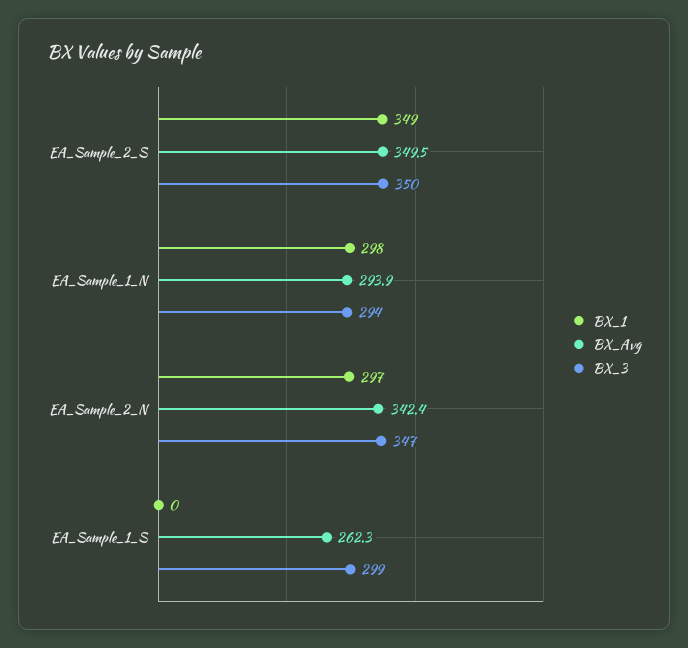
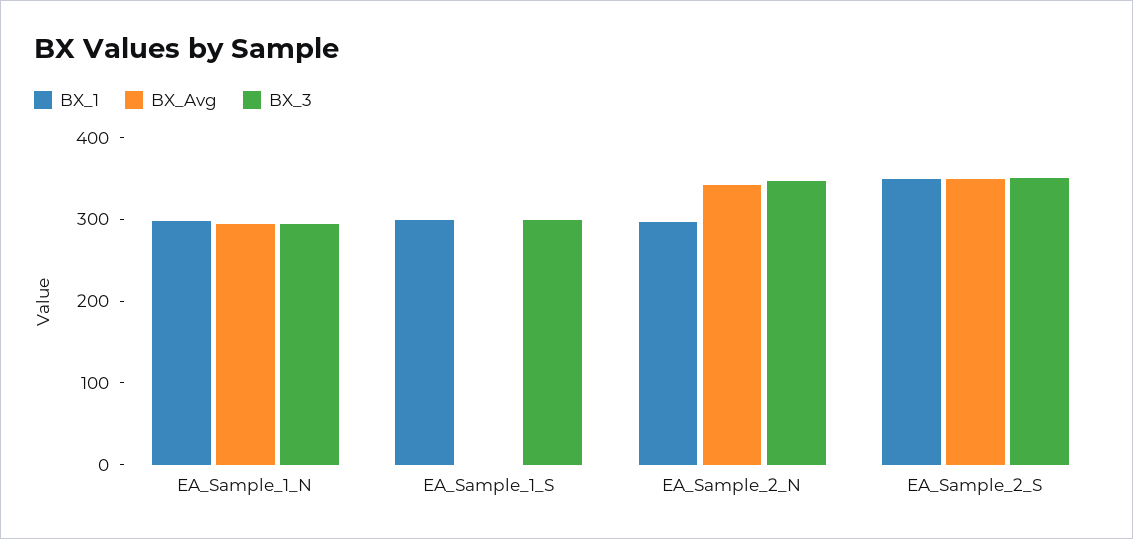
BX_1, EA_Sample_1_S: 0 -> 300
BX_Avg, EA_Sample_1_S: 262.3 -> 0

